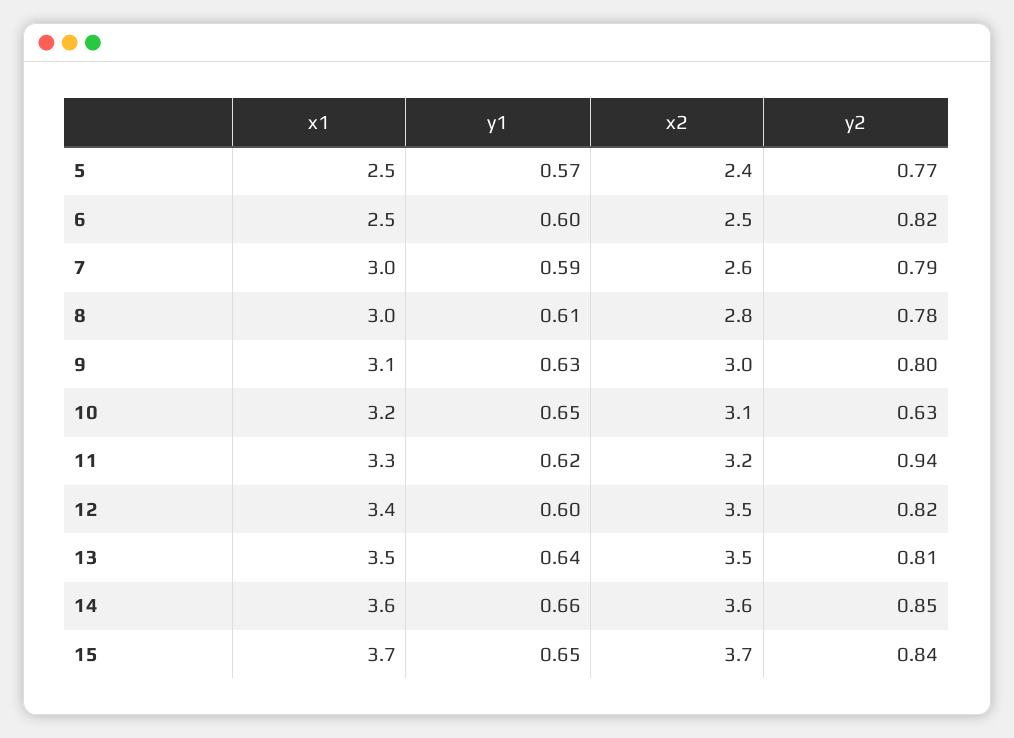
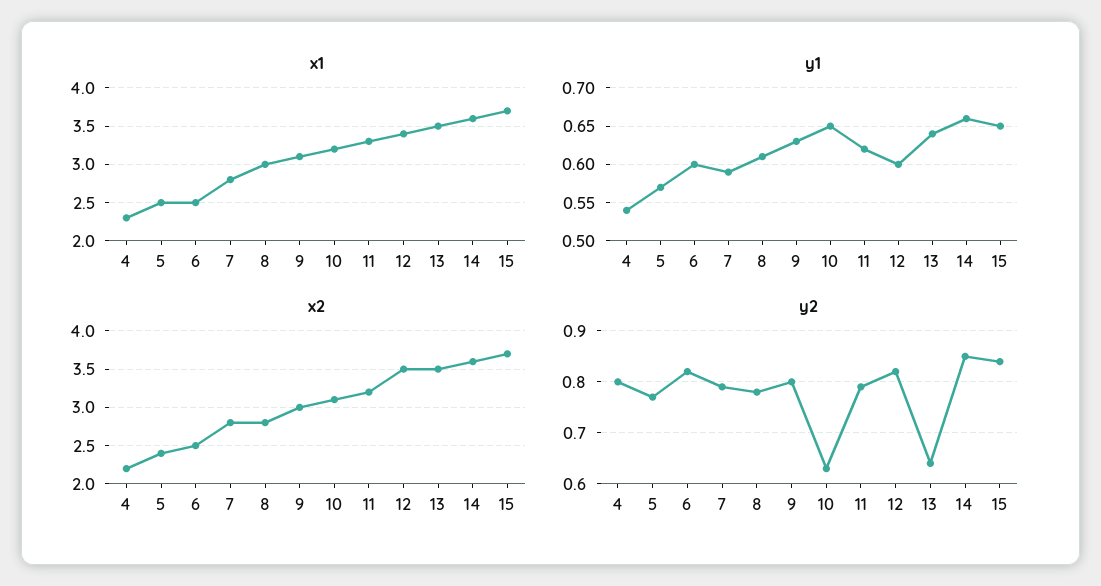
x1, 7: 3 -> 2.8
x2, 7: 2.6 -> 2.8
y2, 11: 0.94 -> 0.8
y2, 13: 0.81 -> 0.65
x1, 4: none -> 2.3
y1, 4: none -> 0.54
x2, 4: none -> 2.2
y2, 4: none -> 0.8

